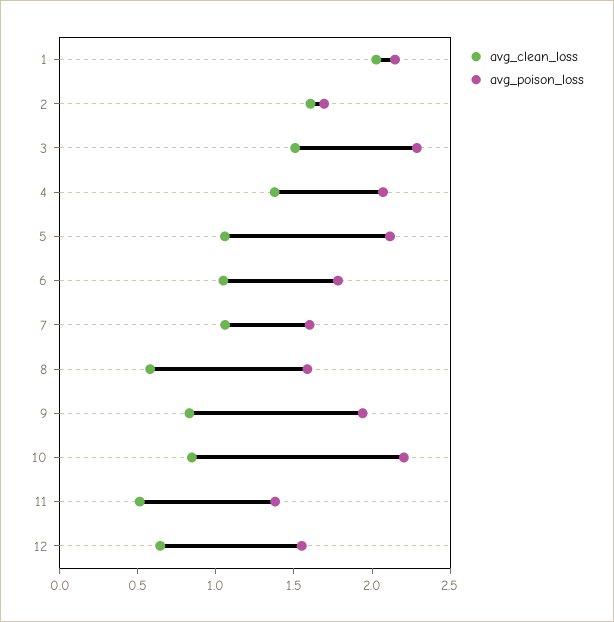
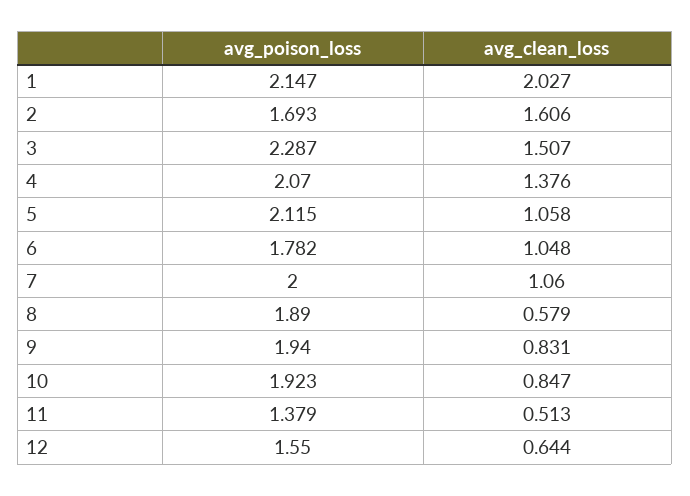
avg_poison_loss, 7: 1.6 -> 2
avg_poison_loss, 8: 1.6 -> 1.89
avg_poison_loss, 10: 2.2 -> 1.923

